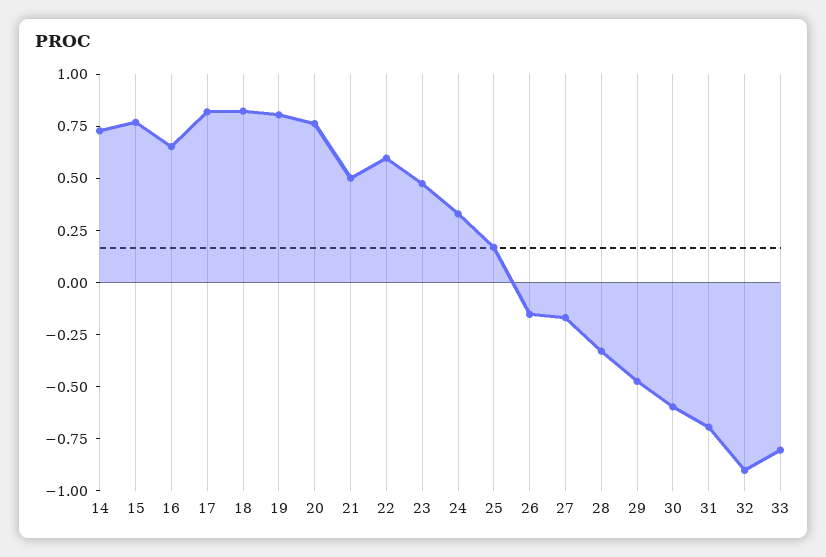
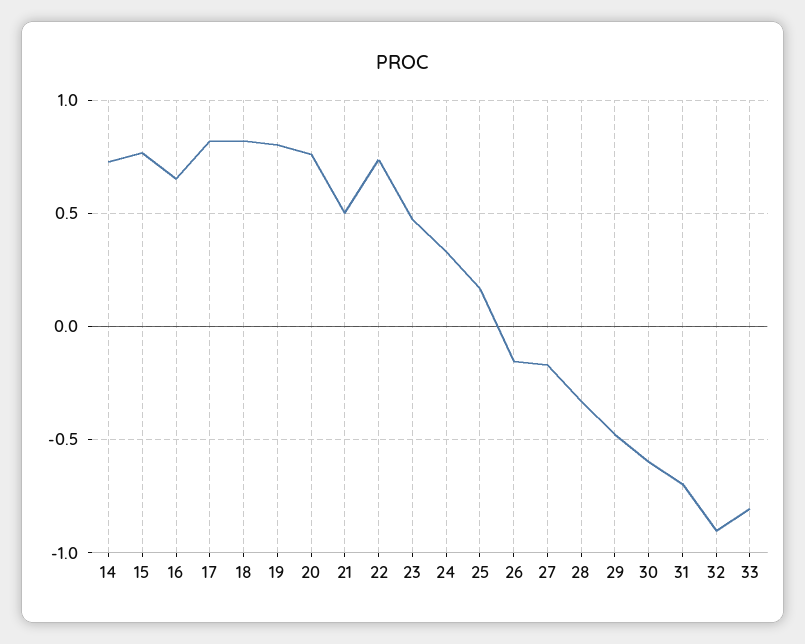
22: 0.6 -> 0.75

